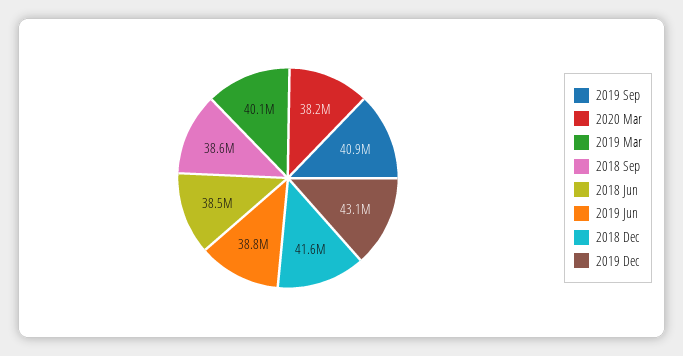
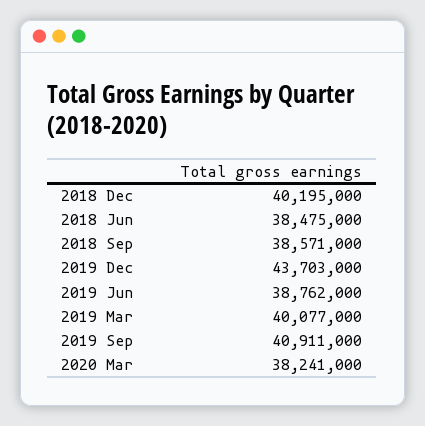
2018 Dec: 41600000 -> 40195000
2019 Dec: 43100000 -> 43703000

